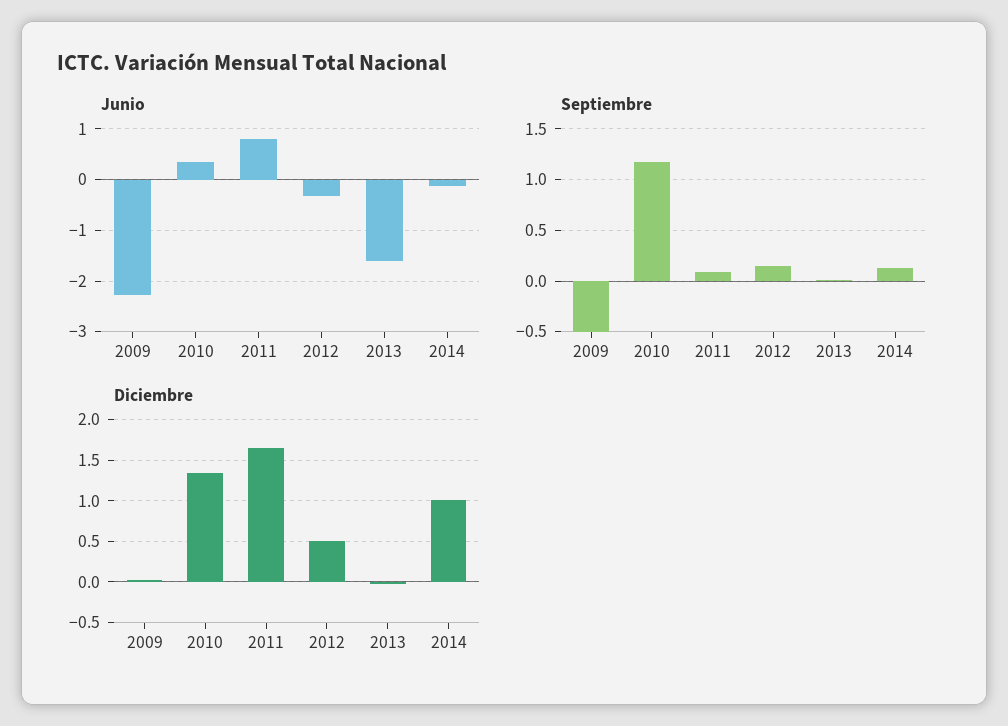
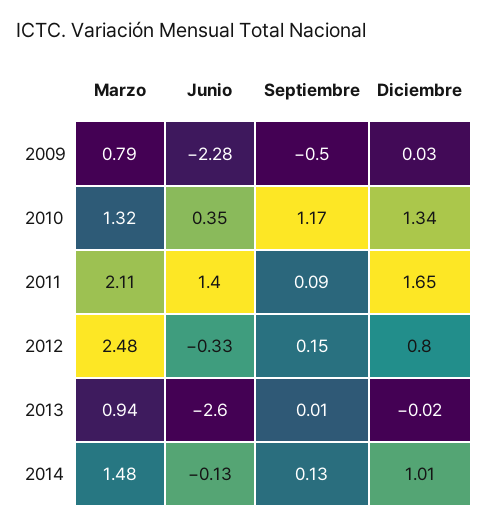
Junio, 2011: 0.8 -> 1.4
Junio, 2013: -1.6 -> -2.6
Diciembre, 2012: 0.5 -> 0.8
Marzo, 2009: none -> 0.79
Marzo, 2010: none -> 1.32
Marzo, 2011: none -> 2.11
Marzo, 2012: none -> 2.48
Marzo, 2013: none -> 0.94
Marzo, 2014: none -> 1.48

